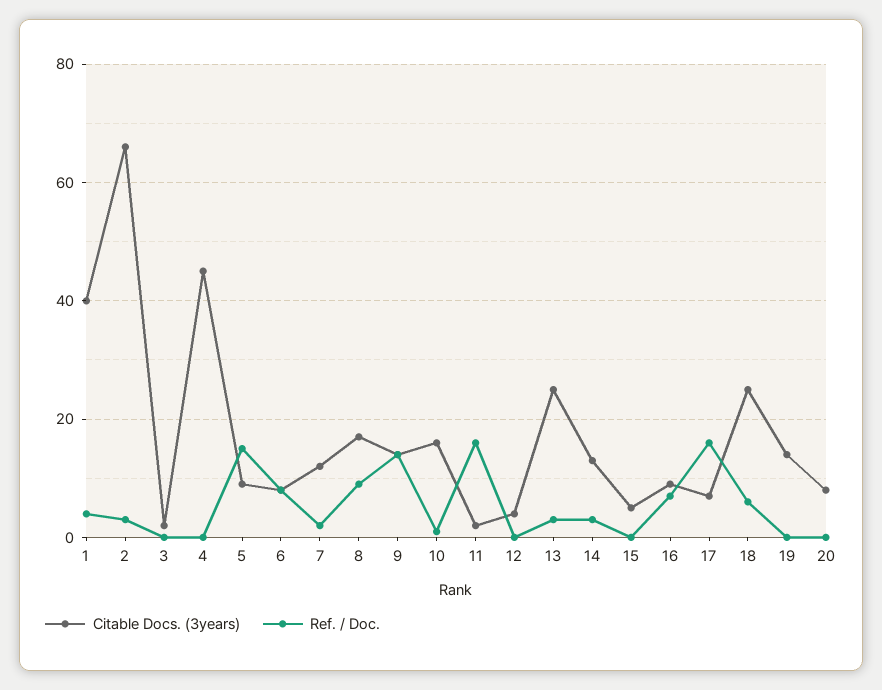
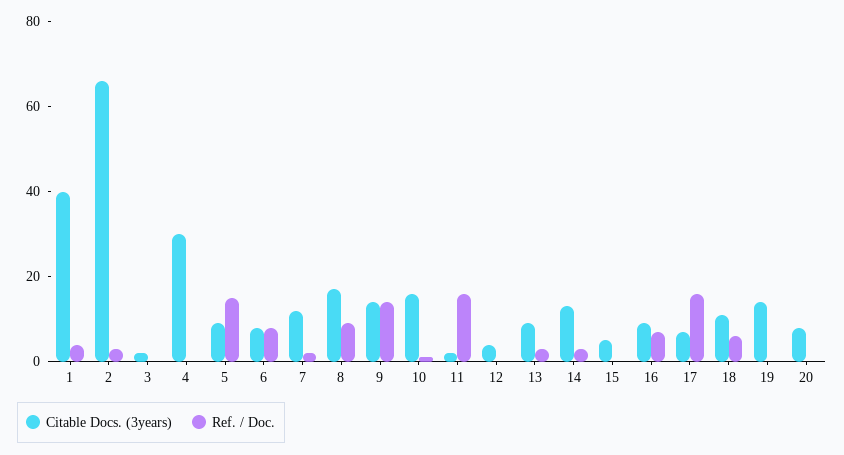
Citable Docs. (3years), 4: 45 -> 30
Citable Docs. (3years), 13: 25 -> 10
Citable Docs. (3years), 18: 25 -> 10

